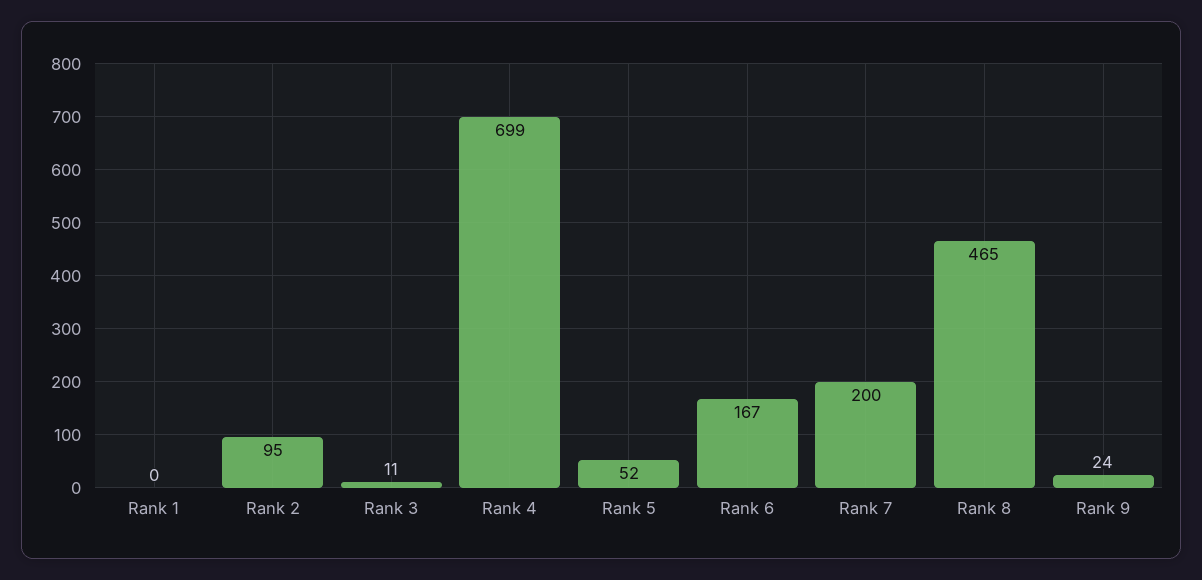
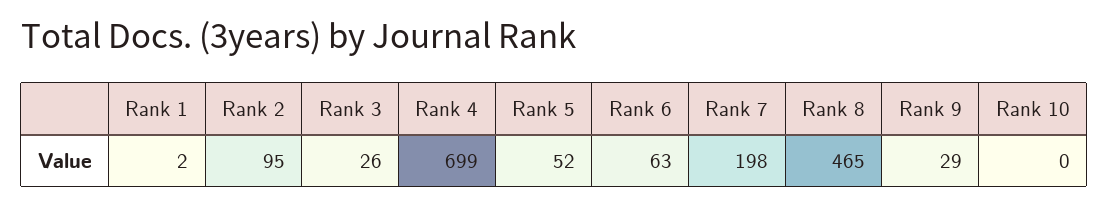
Rank 1: 0 -> 2
Rank 3: 11 -> 26
Rank 6: 167 -> 63
Rank 7: 200 -> 198
Rank 9: 24 -> 29
Rank 10: none -> 0

